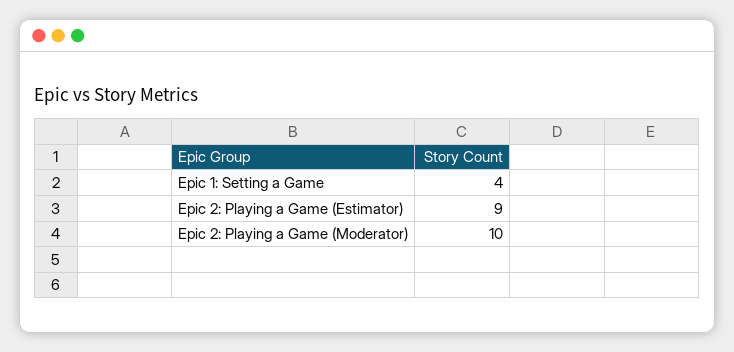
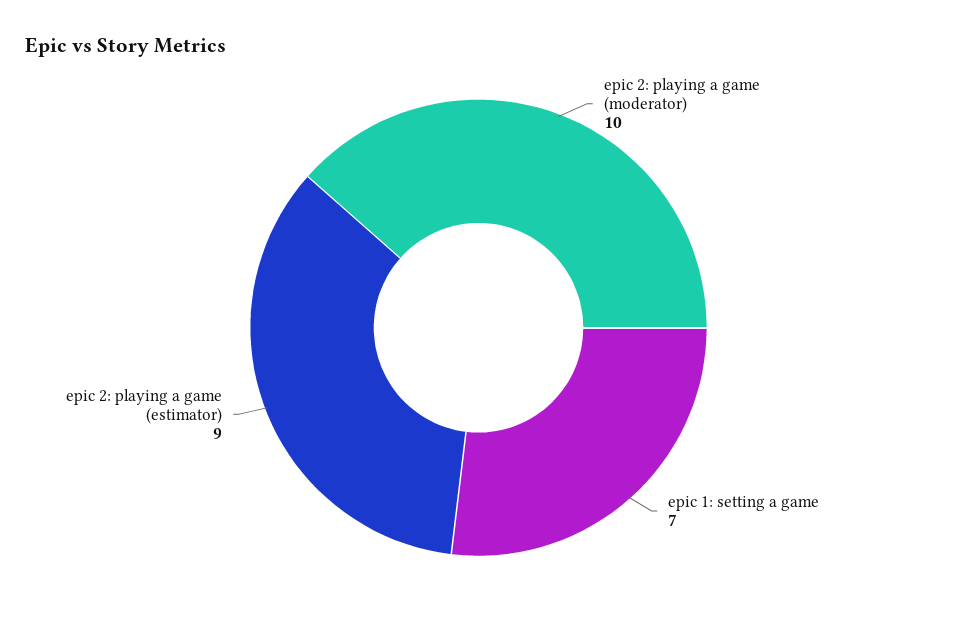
Epic 1: Setting a Game: 4 -> 7

